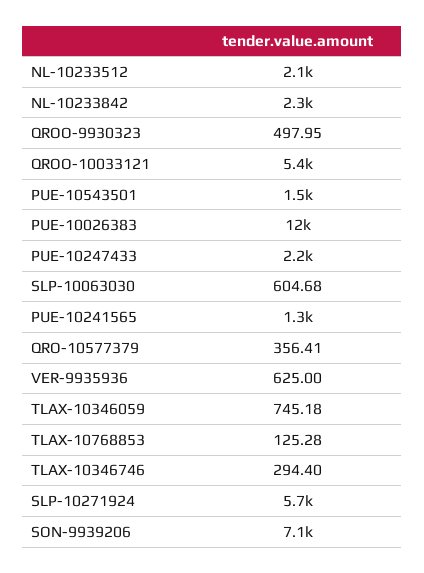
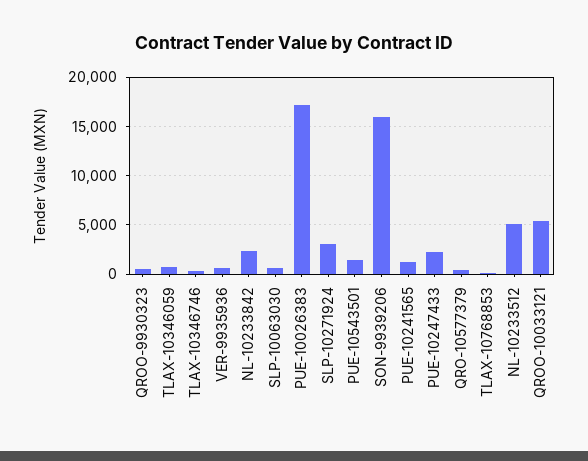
NL-10233512: 2100 -> 5000
PUE-10026383: 12000 -> 17000
SLP-10271924: 5700 -> 3000
SON-9939206: 7100 -> 16000

